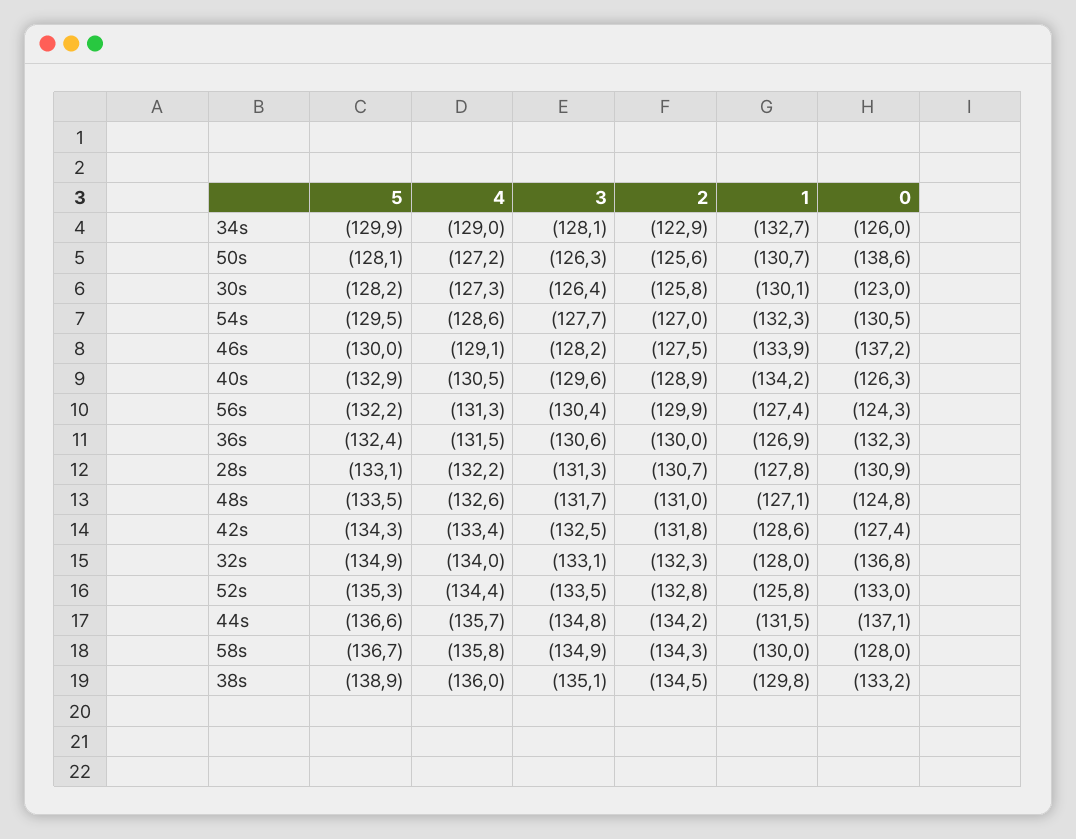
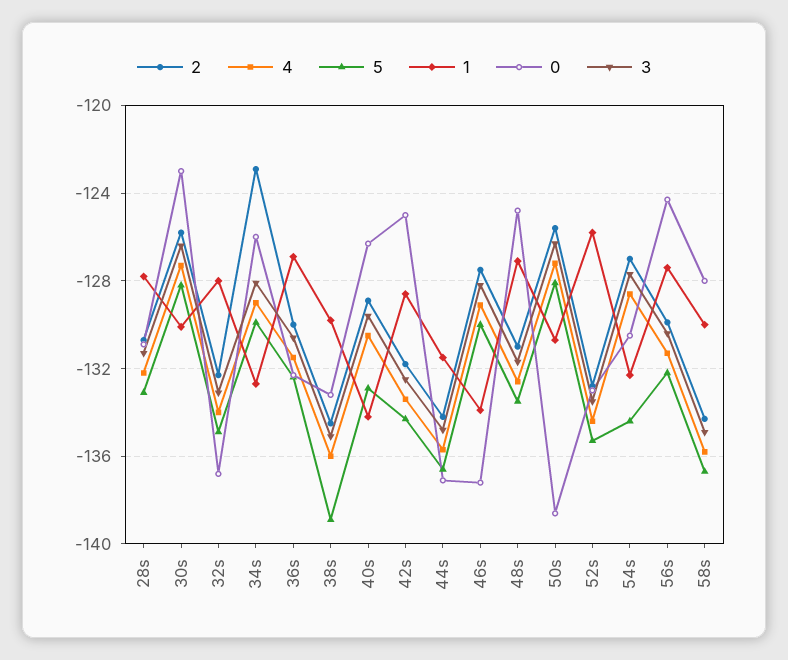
5, 54s: -129.5 -> -134.5
0, 42s: -127.4 -> -125

